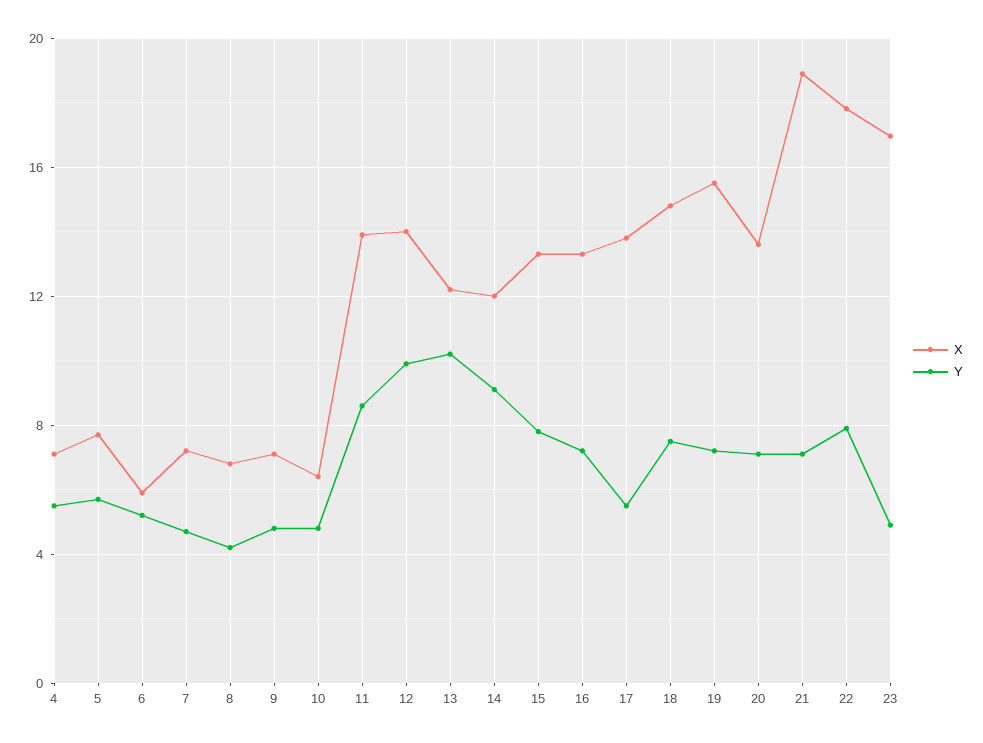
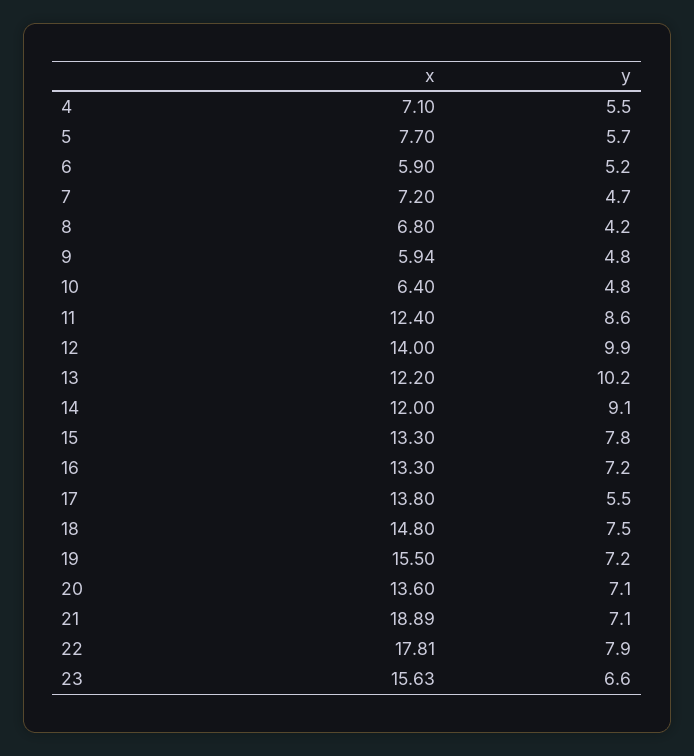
X, 9: 7 -> 5.94
X, 11: 14 -> 12.4
X, 23: 17 -> 15.63
Y, 23: 5 -> 6.6

